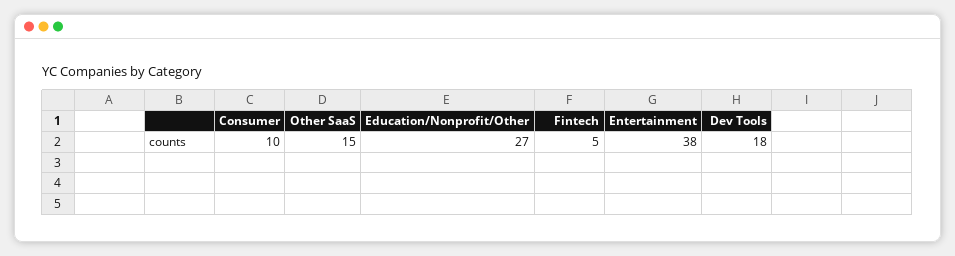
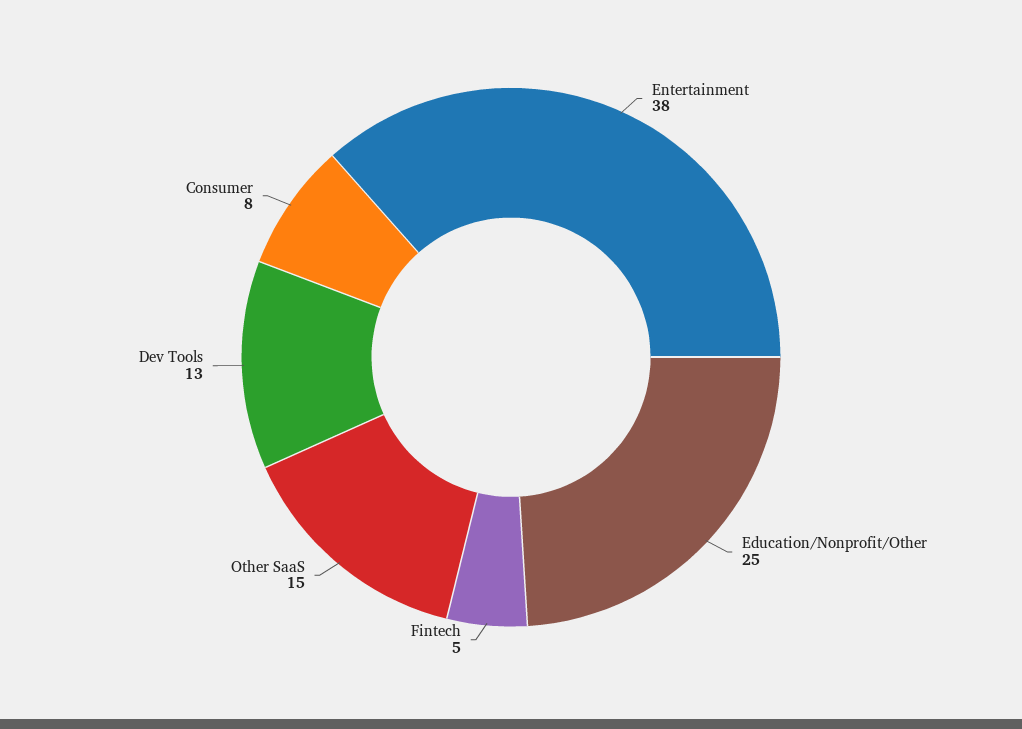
Consumer: 10 -> 8
Education/Nonprofit/Other: 27 -> 25
Dev Tools: 18 -> 13

